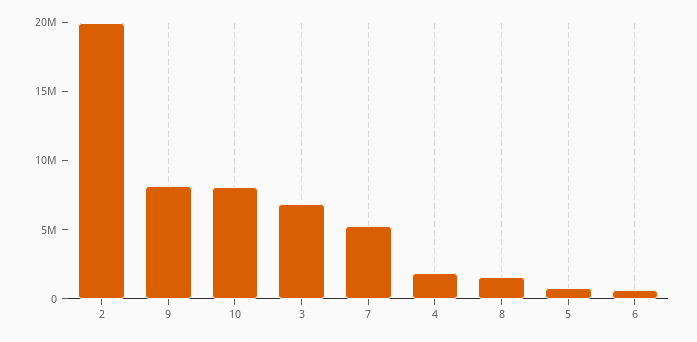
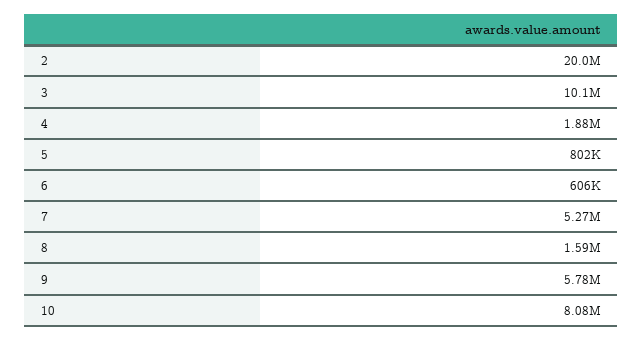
9: 8000000 -> 5780000
3: 7000000 -> 10100000

